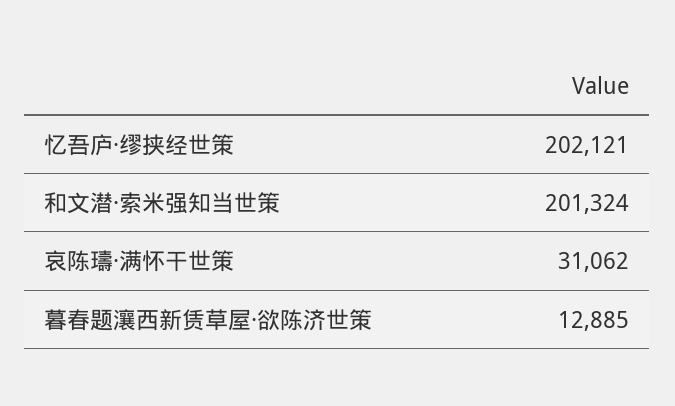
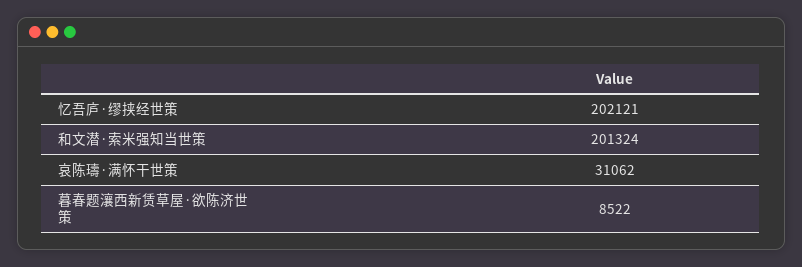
暮春题瀼西新赁草屋·欲陈济世策: 12885 -> 8522

